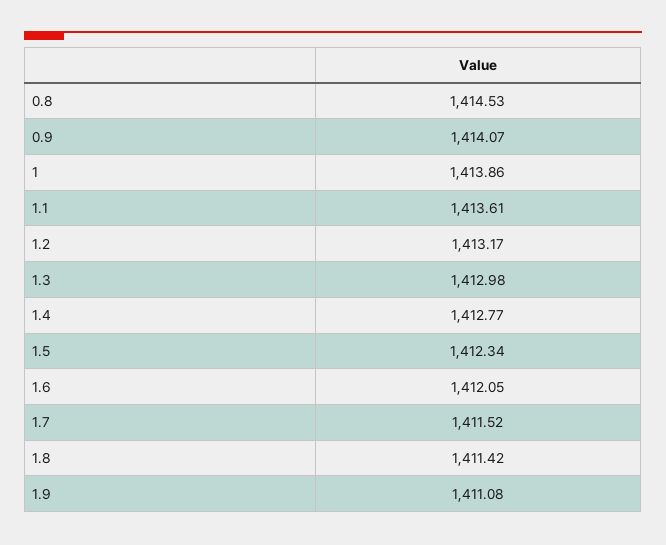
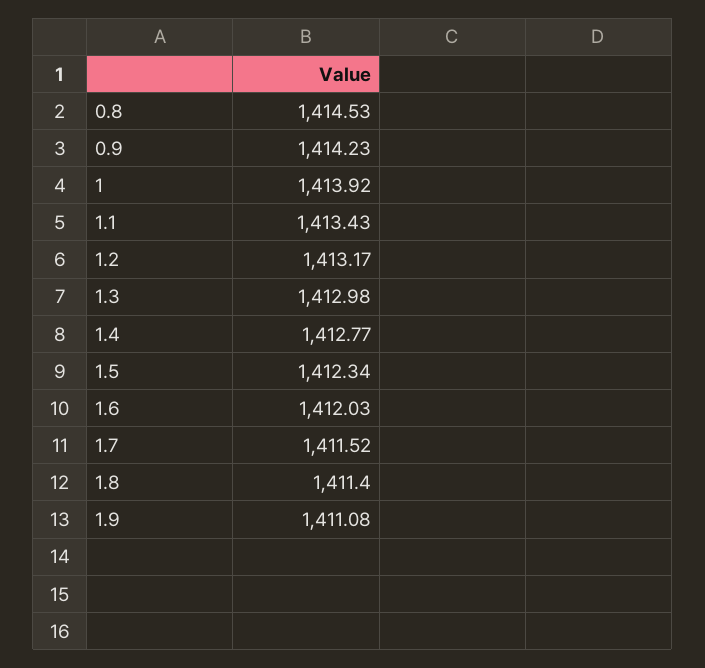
0.9: 1414.07 -> 1414.23
1: 1413.86 -> 1413.92
1.1: 1413.61 -> 1413.43
1.6: 1412.05 -> 1412.03
1.8: 1411.42 -> 1411.4

